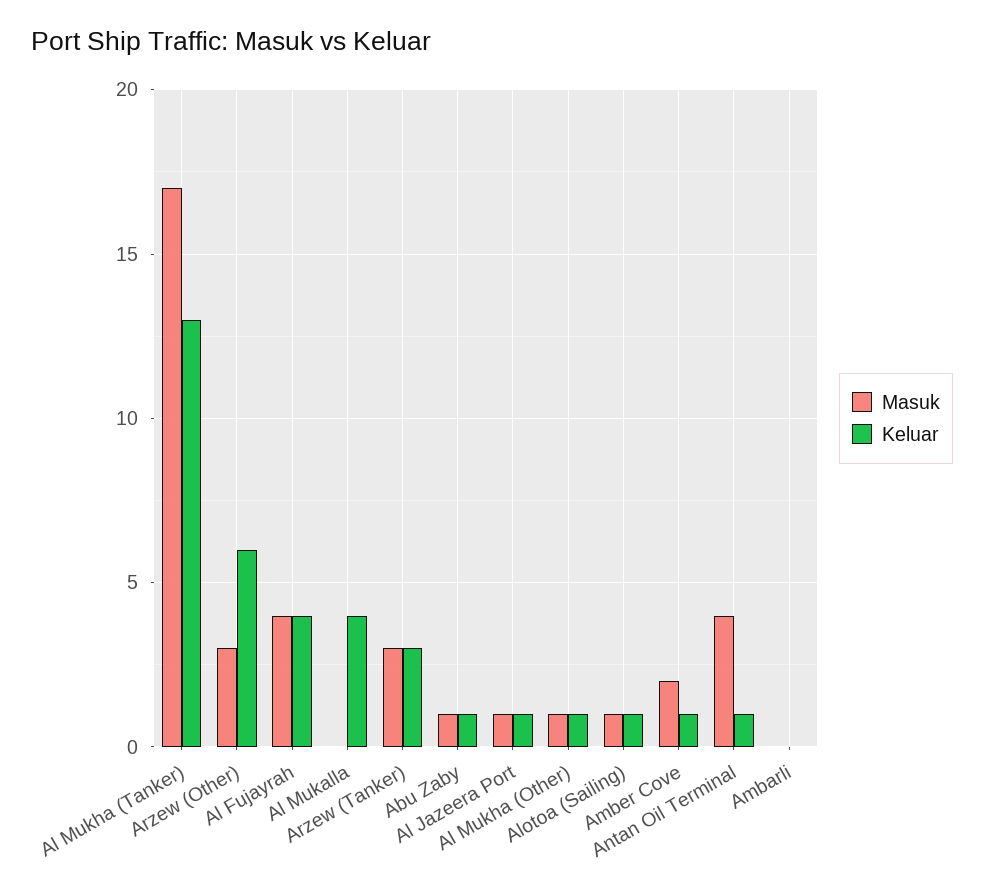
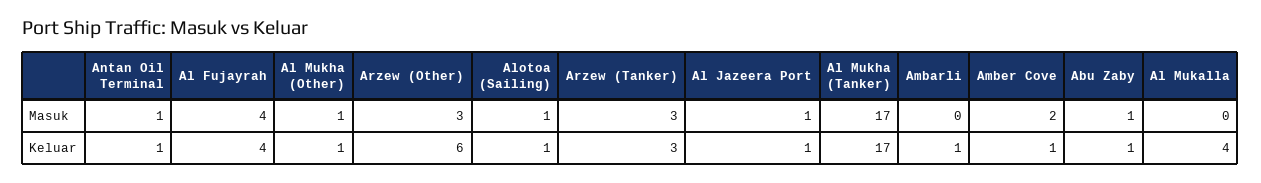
Keluar, Al Mukha (Tanker): 13 -> 17
Masuk, Antan Oil Terminal: 4 -> 1
Keluar, Ambarli: 0 -> 1

